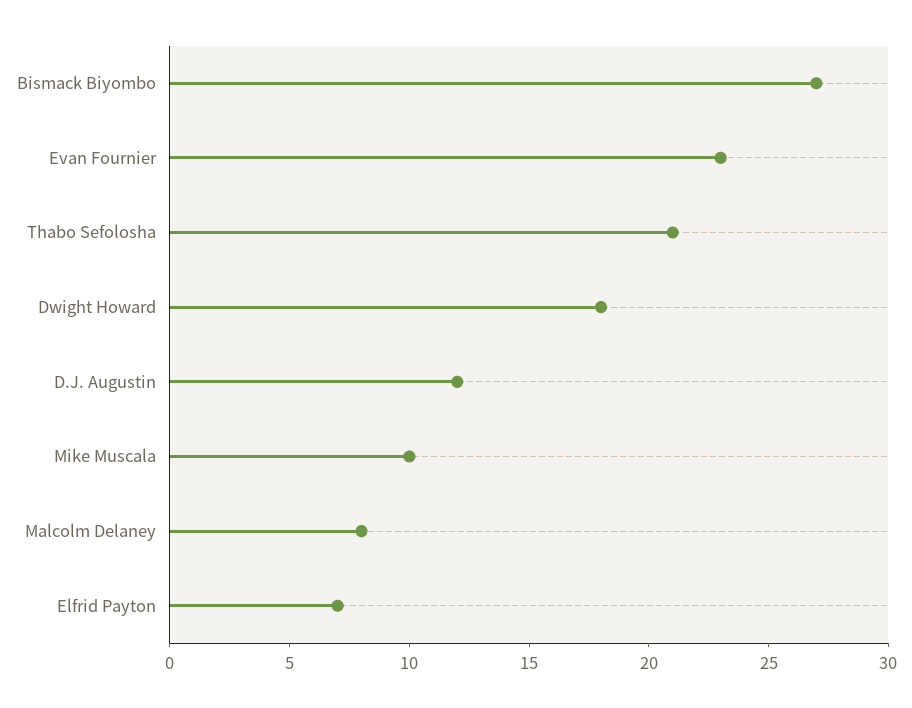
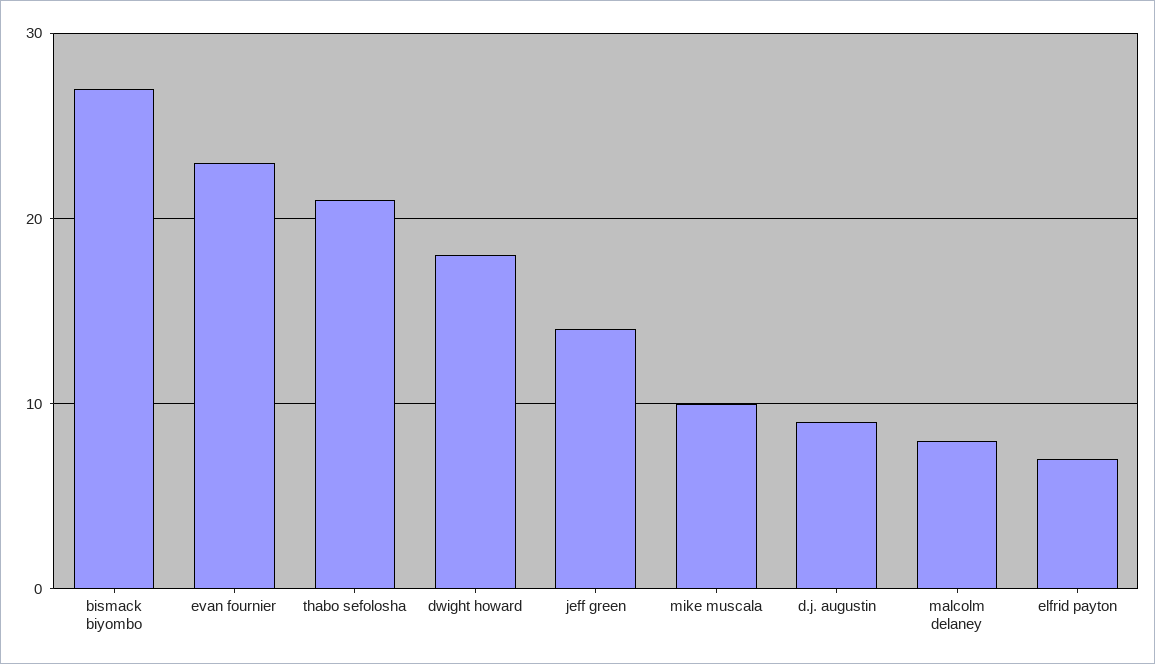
D.J. Augustin: 12 -> 9
jeff green: none -> 14

